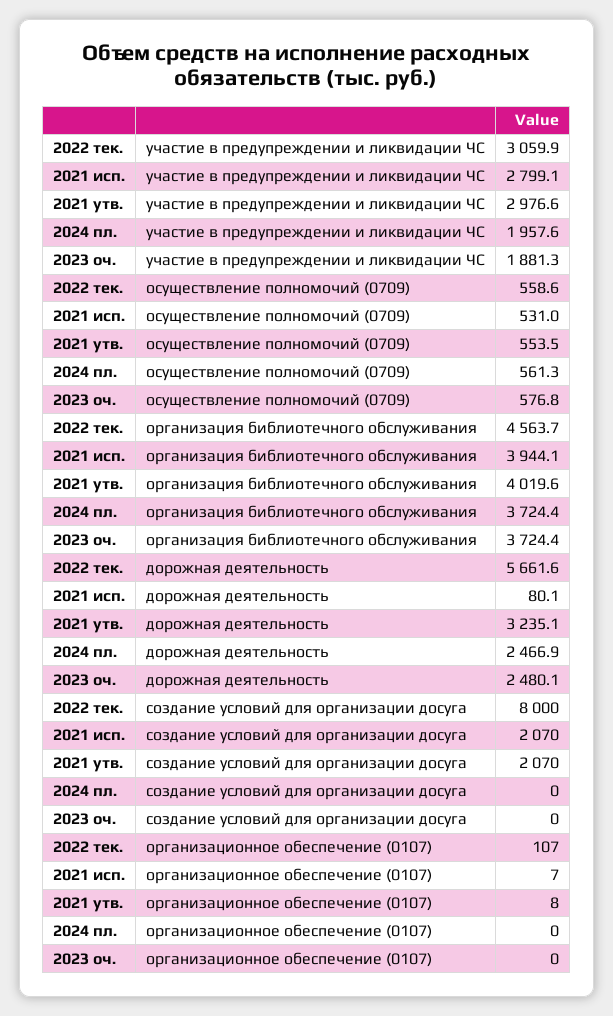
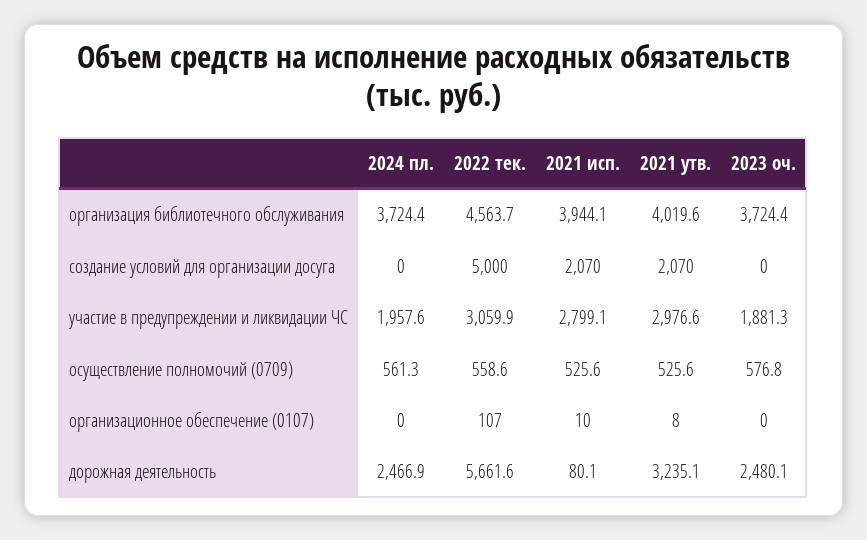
2021 исп., осуществление полномочий (0709): 531 -> 525.6
2021 утв., осуществление полномочий (0709): 553.5 -> 525.6
2022 тек., создание условий для организации досуга: 8000 -> 5000
2021 исп., организационное обеспечение (0107): 7 -> 10

